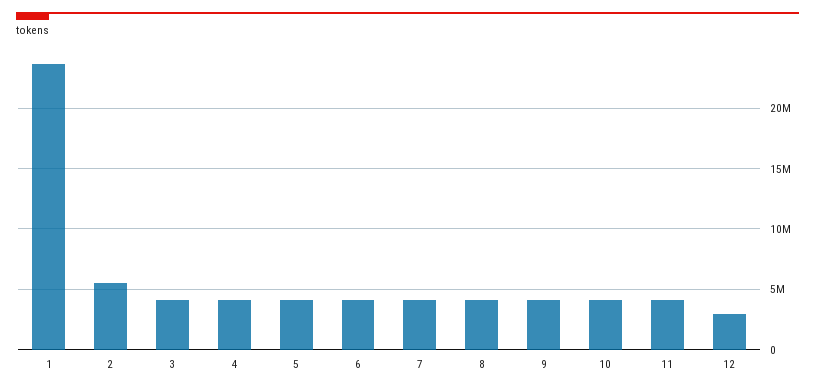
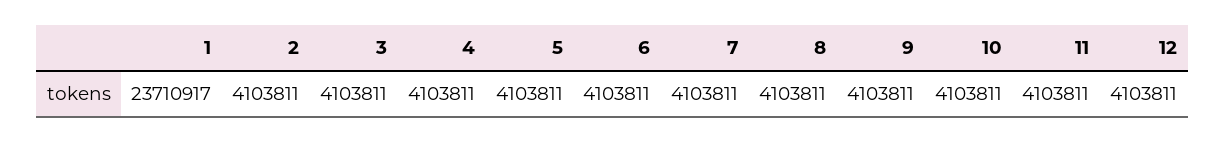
2: 5500000 -> 4103811
12: 3000000 -> 4103811

